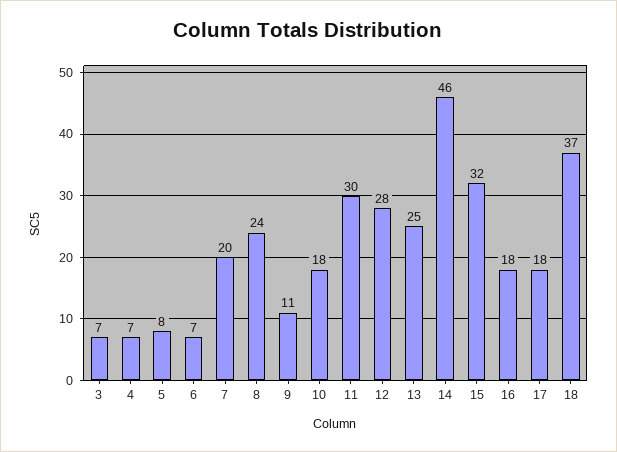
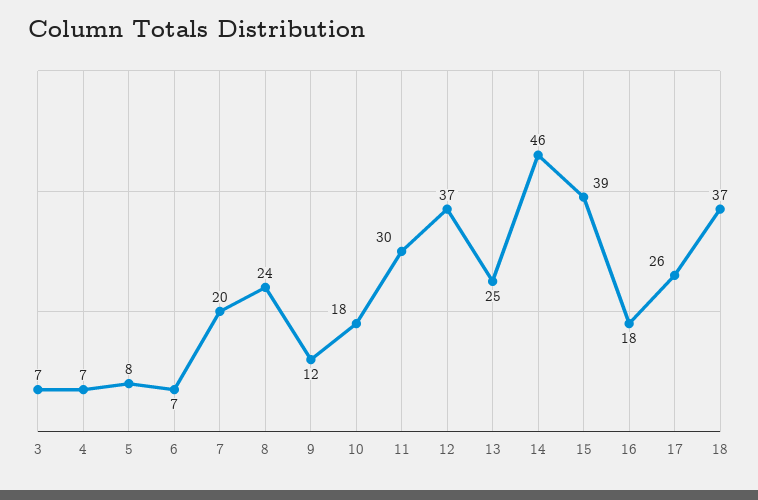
9: 11 -> 12
12: 28 -> 37
15: 32 -> 39
17: 18 -> 26

